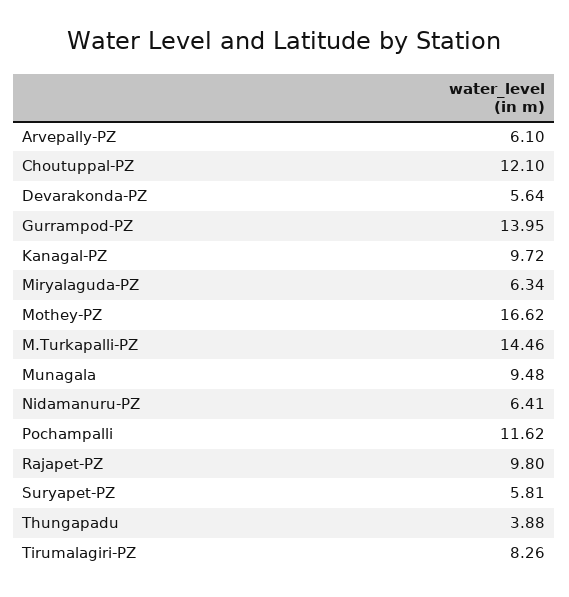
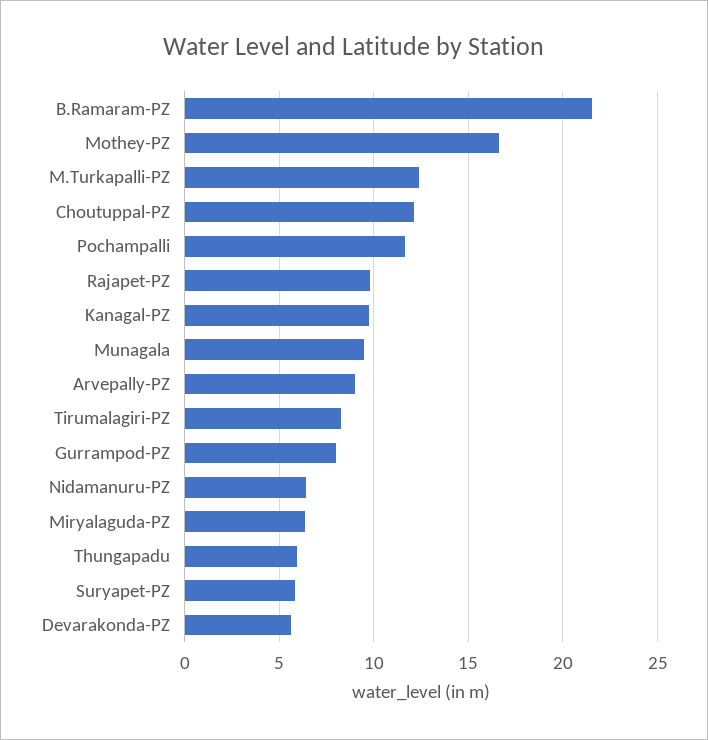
Arvepally-PZ: 6.1 -> 9
Gurrampod-PZ: 13.95 -> 8
M.Turkapalli-PZ: 14.46 -> 12.5
Thungapadu: 3.88 -> 6
B.Ramaram-PZ: none -> 21.5

